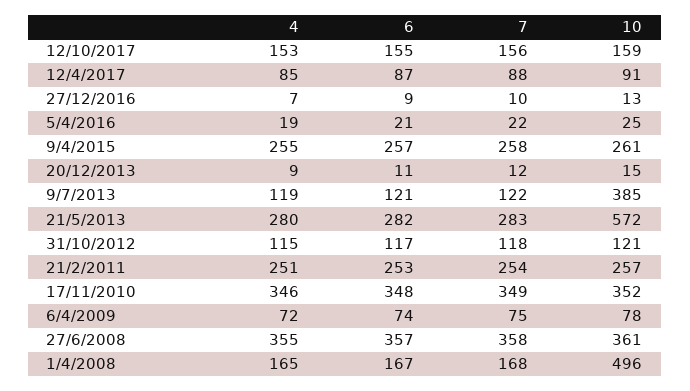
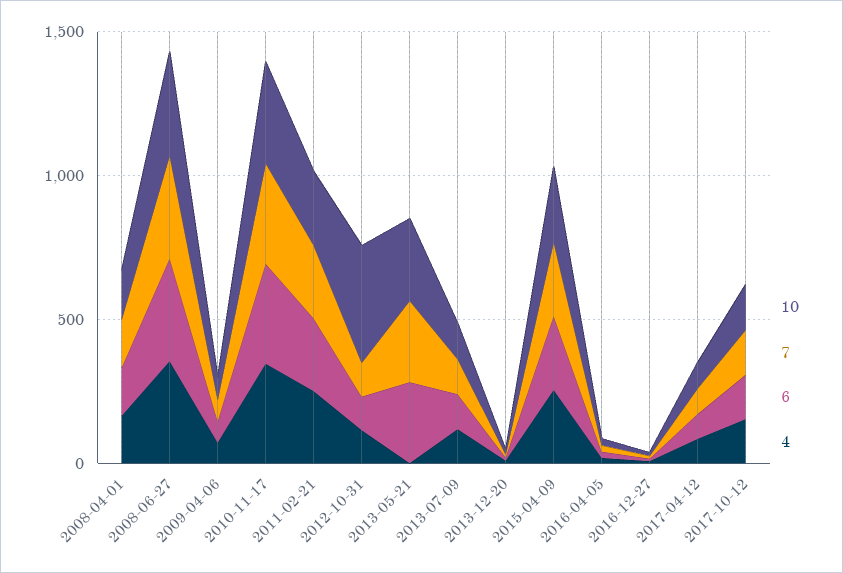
10, 9/7/2013: 385 -> 100
4, 21/5/2013: 280 -> 0
10, 21/5/2013: 572 -> 300
10, 31/10/2012: 121 -> 400
10, 1/4/2008: 496 -> 200

